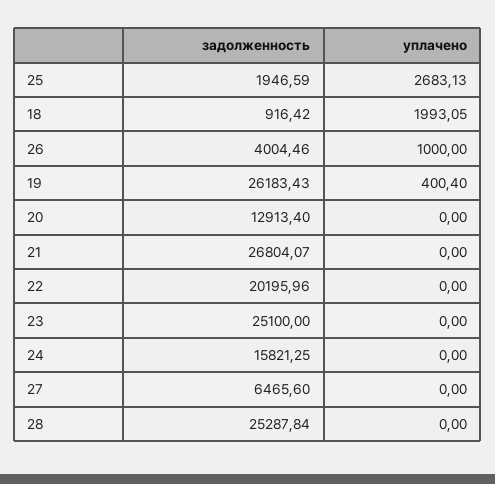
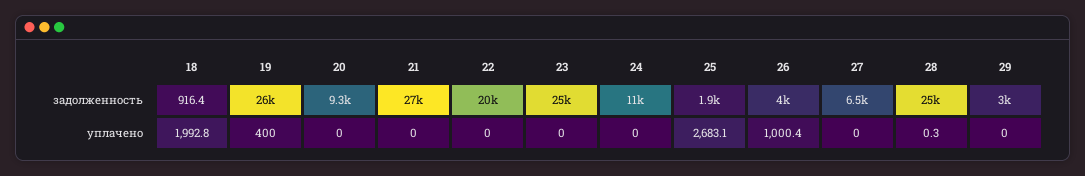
уплачено, 18: 1993.05 -> 1992.8
уплачено, 26: 1000 -> 1000.4
уплачено, 19: 400.4 -> 400
задолженность, 20: 12913.4 -> 9300
задолженность, 24: 15821.25 -> 11000
уплачено, 28: 0 -> 0.3
задолженность, 29: none -> 3000
уплачено, 29: none -> 0

